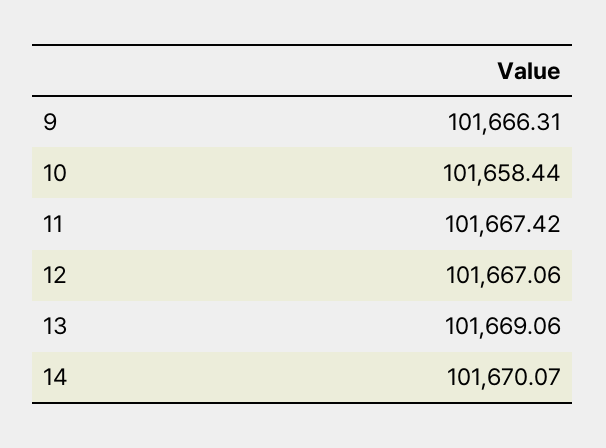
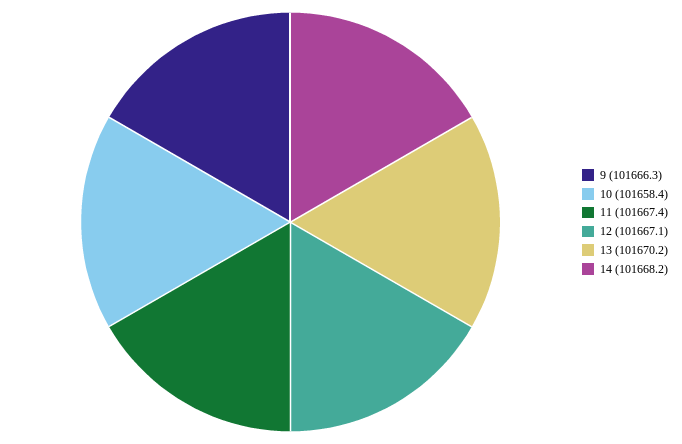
13: 101669.06 -> 101670.2
14: 101670.07 -> 101668.2

